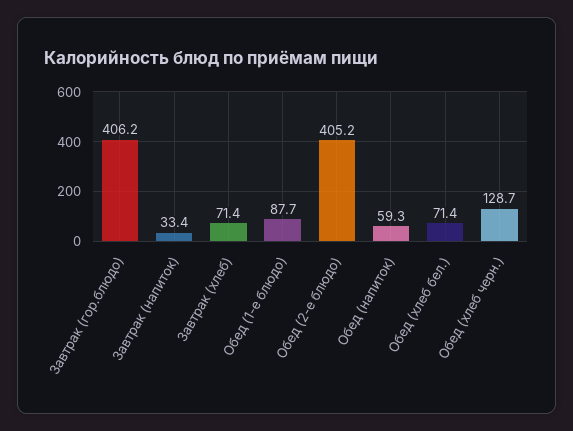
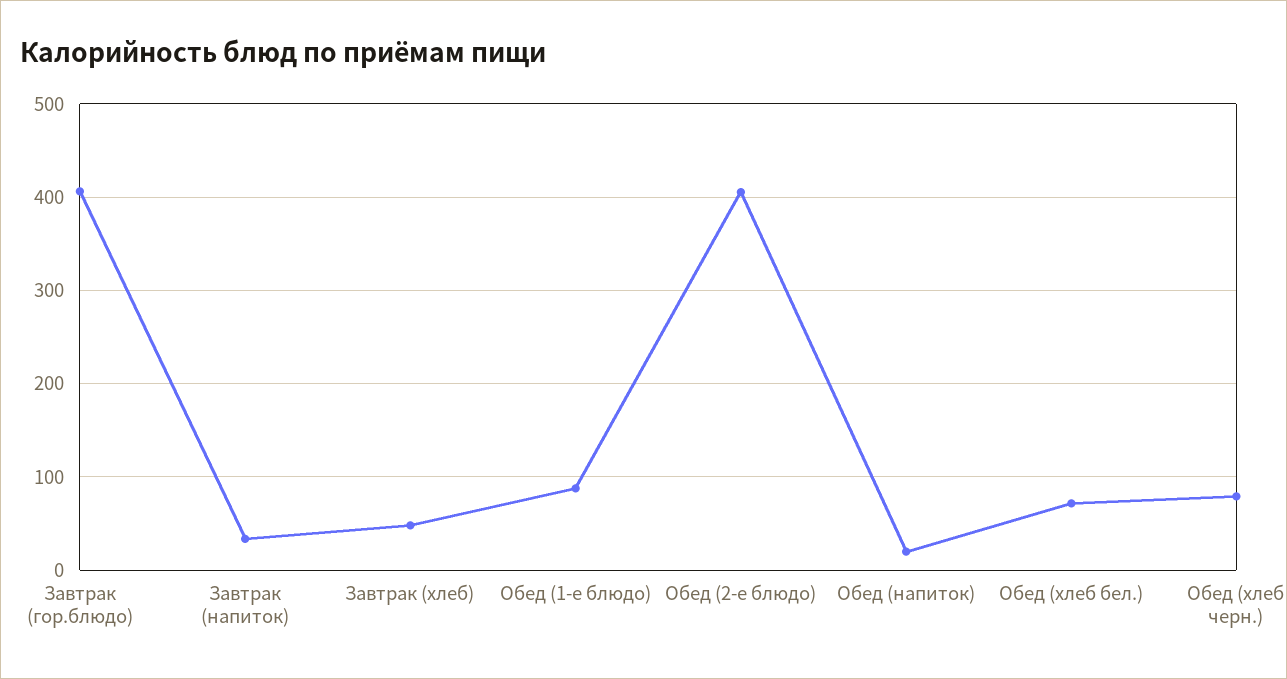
Завтрак (хлеб): 71.4 -> 50
Обед (напиток): 59.3 -> 20
Обед (хлеб черн.): 128.7 -> 80

